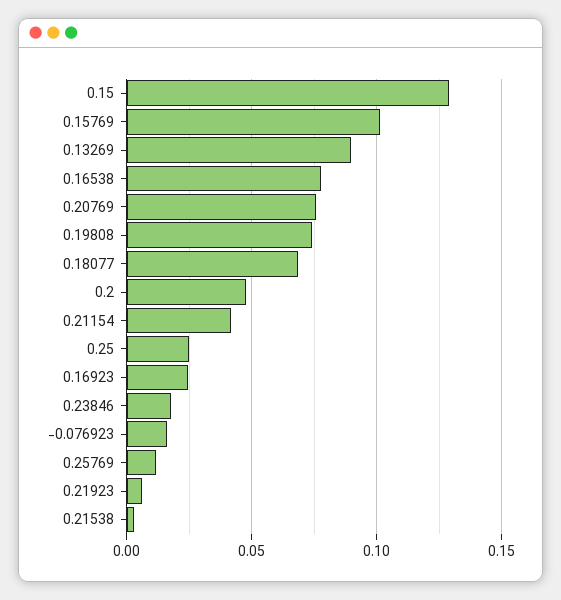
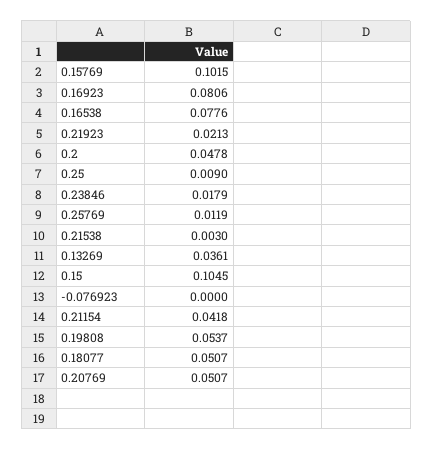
0.15: 0.13 -> 0.1045
0.13269: 0.09 -> 0.0361
0.20769: 0.075 -> 0.0507
0.19808: 0.075 -> 0.0537
0.18077: 0.07 -> 0.0507
0.25: 0.025 -> 0.009
0.16923: 0.025 -> 0.0806
-0.076923: 0.015 -> 0
0.21923: 0.005 -> 0.0213

